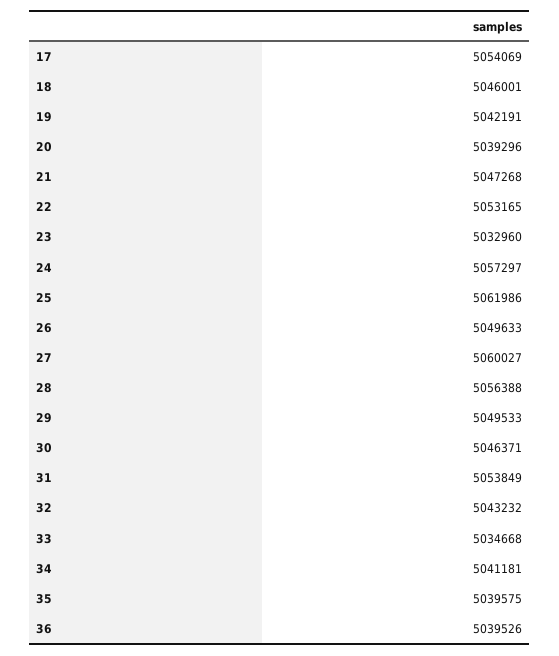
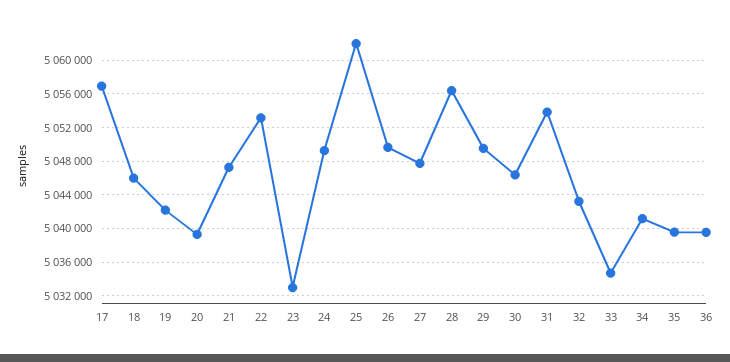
17: 5054069 -> 5057000
24: 5057297 -> 5049000
27: 5060027 -> 5048000

